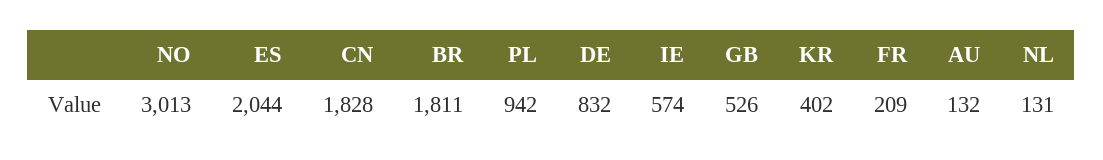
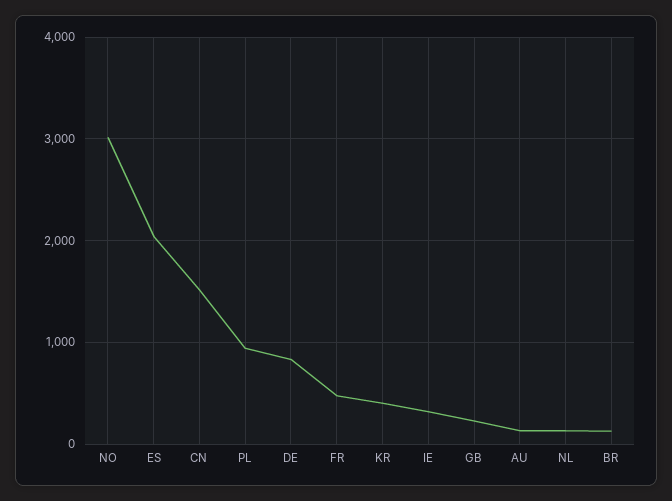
CN: 1828 -> 1500
BR: 1811 -> 100
IE: 574 -> 300
GB: 526 -> 200
FR: 209 -> 500

